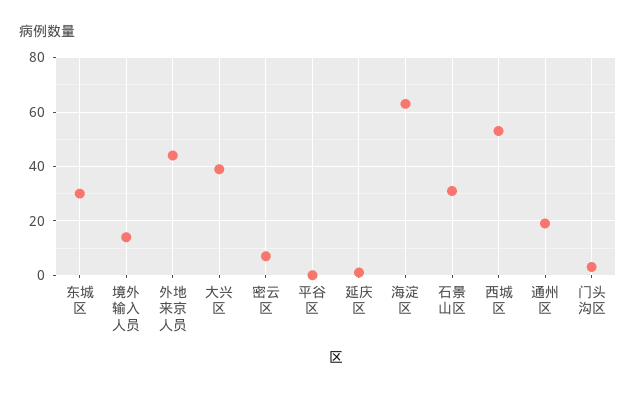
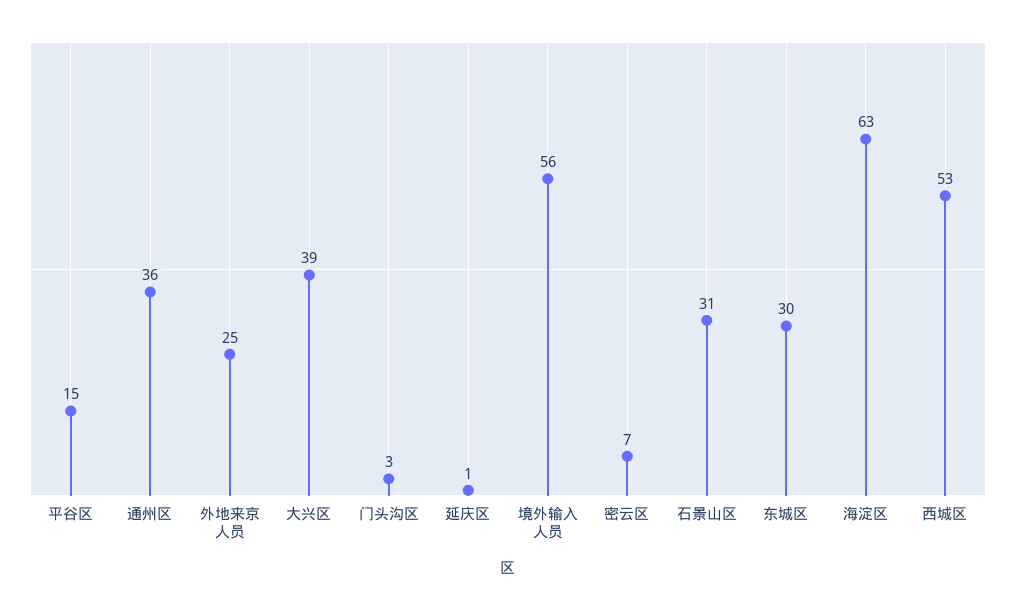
境外输入人员: 15 -> 56
外地来京人员: 45 -> 25
平谷区: 0 -> 15
通州区: 20 -> 36

